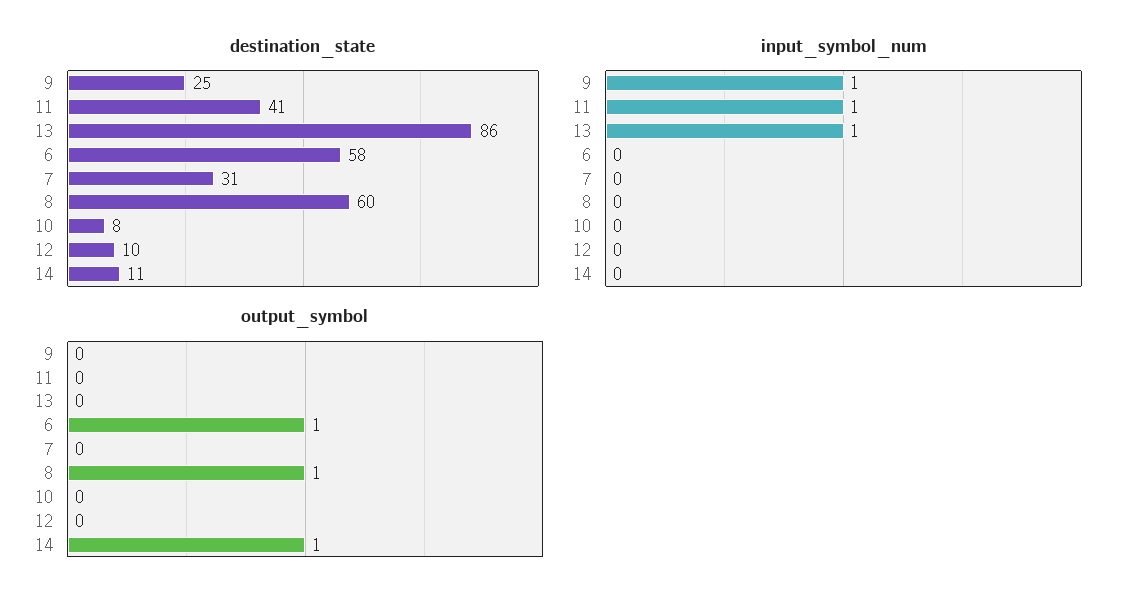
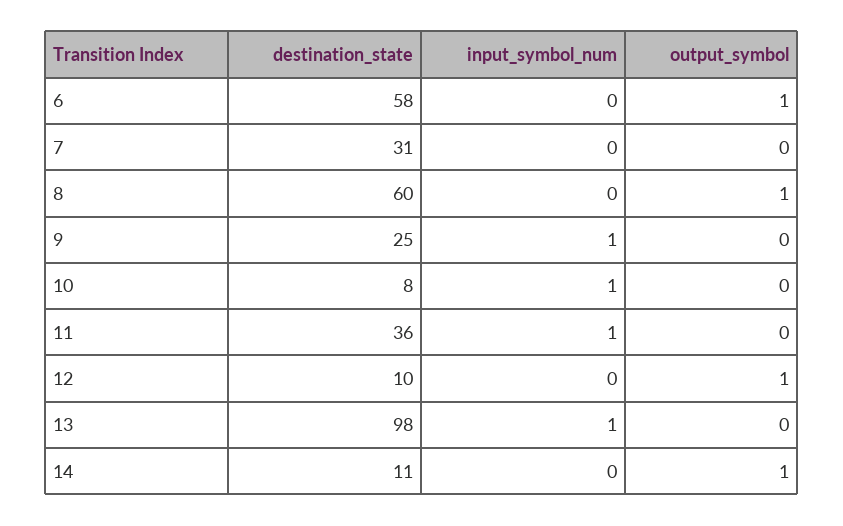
destination_state, 11: 41 -> 36
destination_state, 13: 86 -> 98
input_symbol_num, 10: 0 -> 1
output_symbol, 12: 0 -> 1

